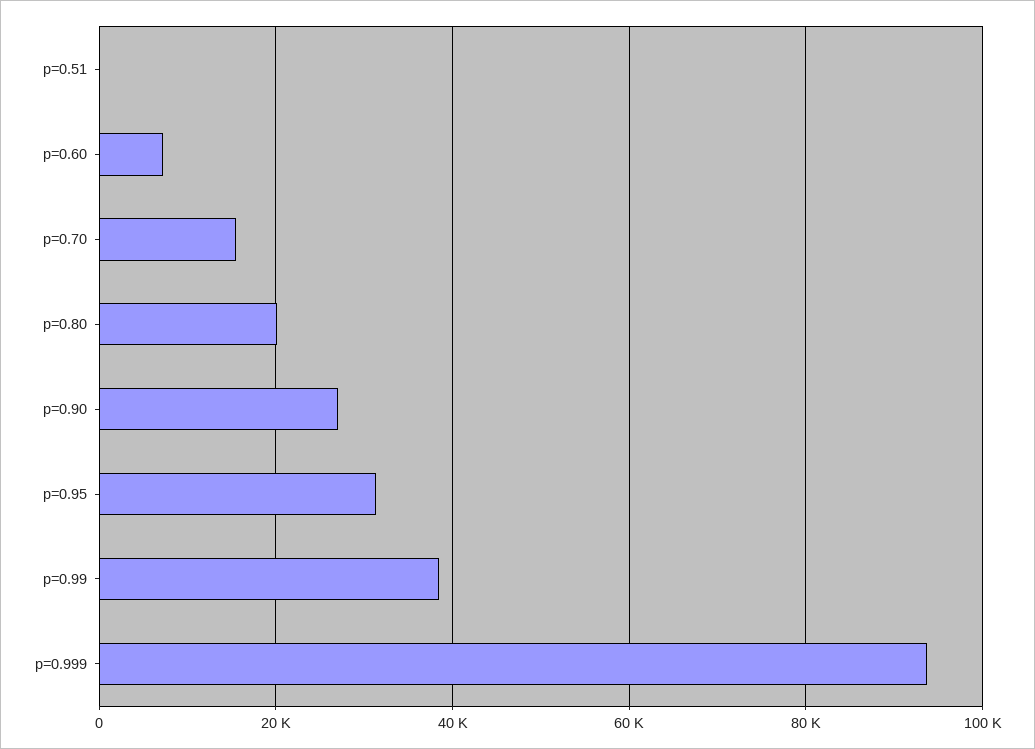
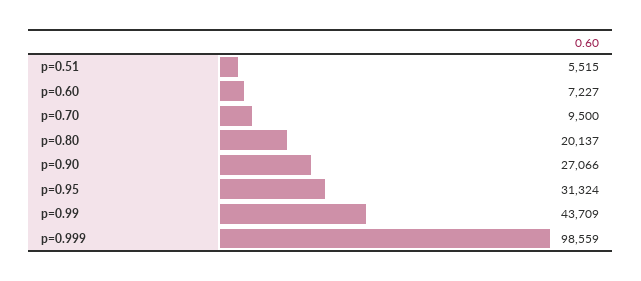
p=0.51: 0 -> 5515
p=0.70: 16000 -> 9500
p=0.99: 38000 -> 43709
p=0.999: 94000 -> 98559

